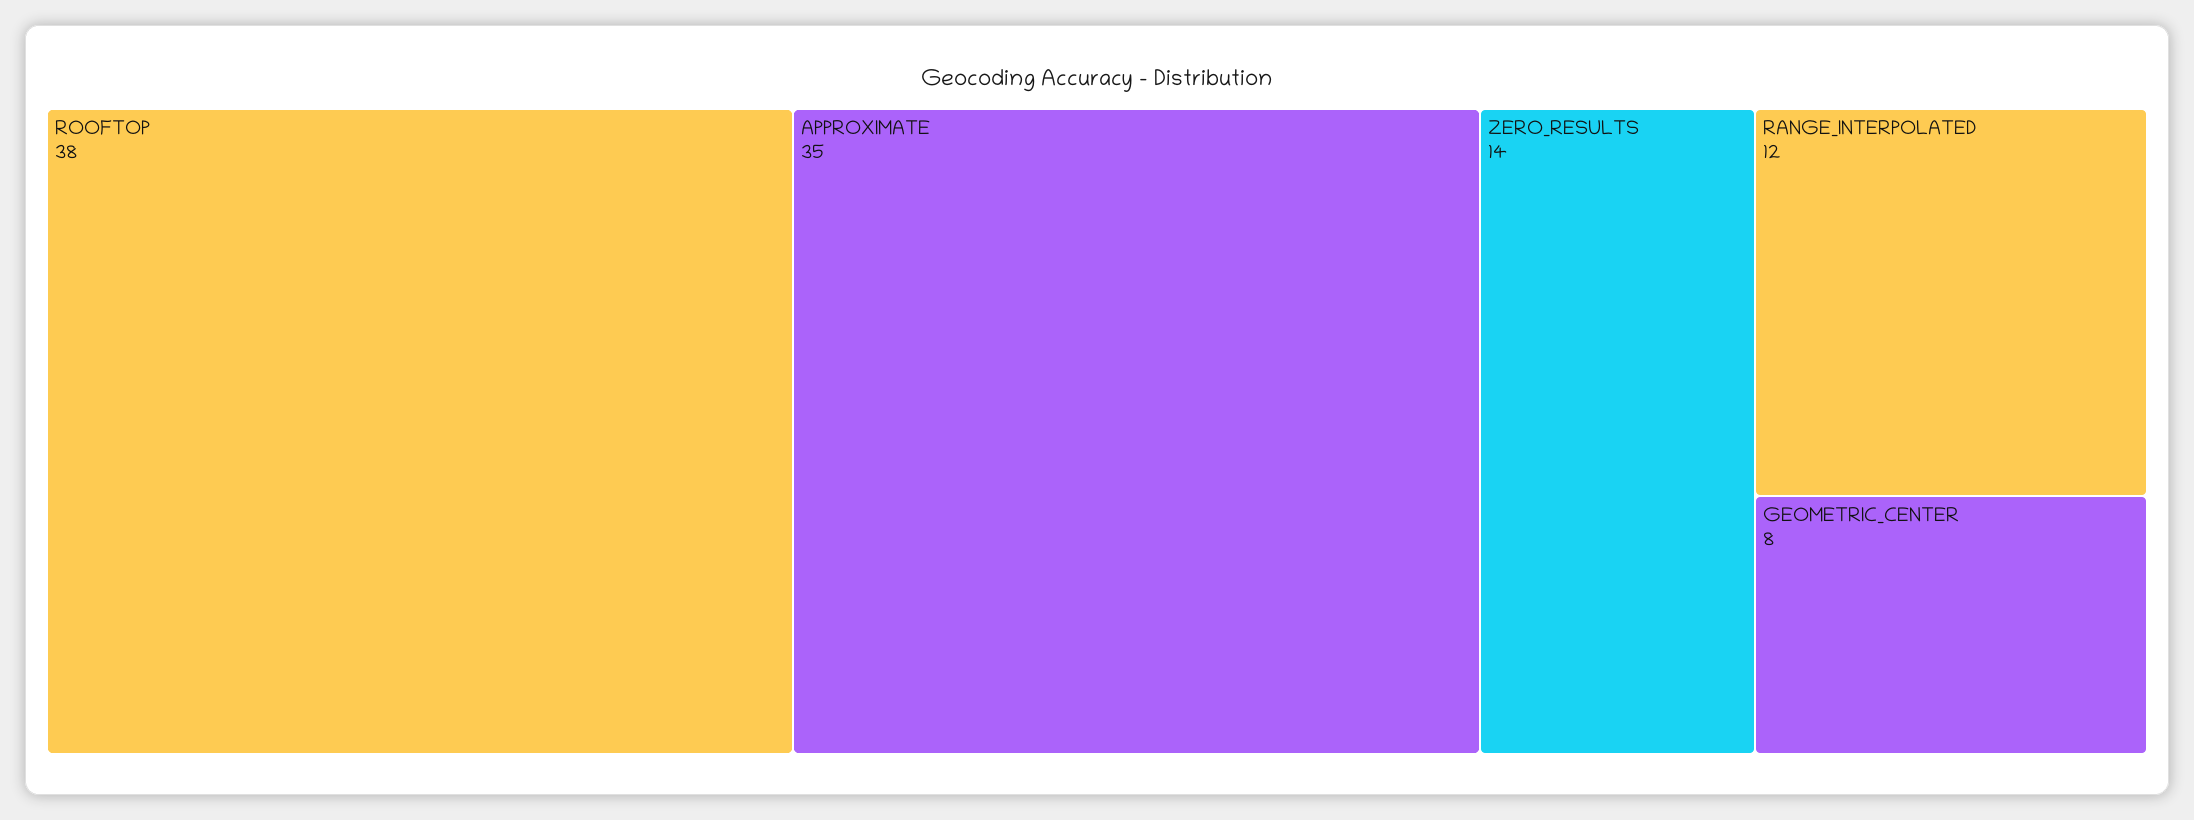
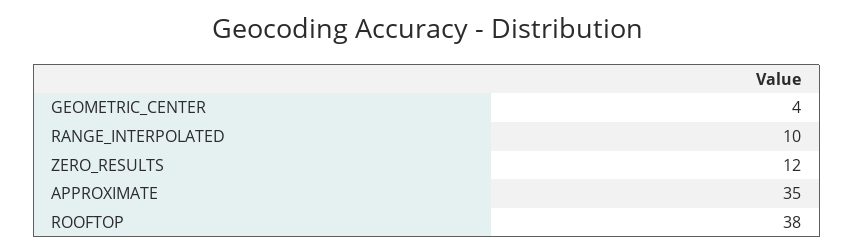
ZERO_RESULTS: 14 -> 12
RANGE_INTERPOLATED: 12 -> 10
GEOMETRIC_CENTER: 8 -> 4

